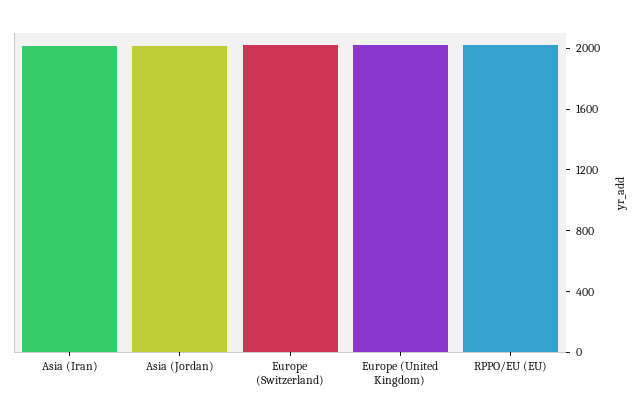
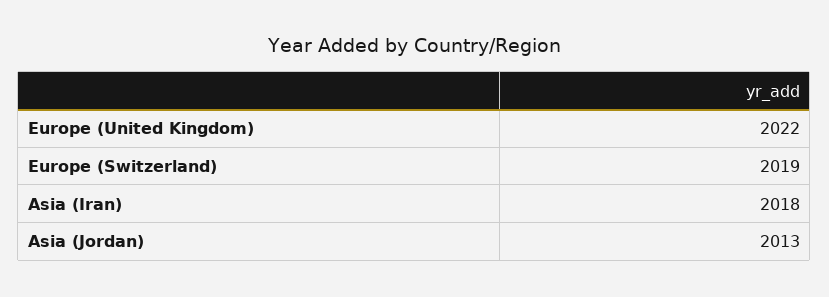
RPPO/EU (EU): 2000 -> none

